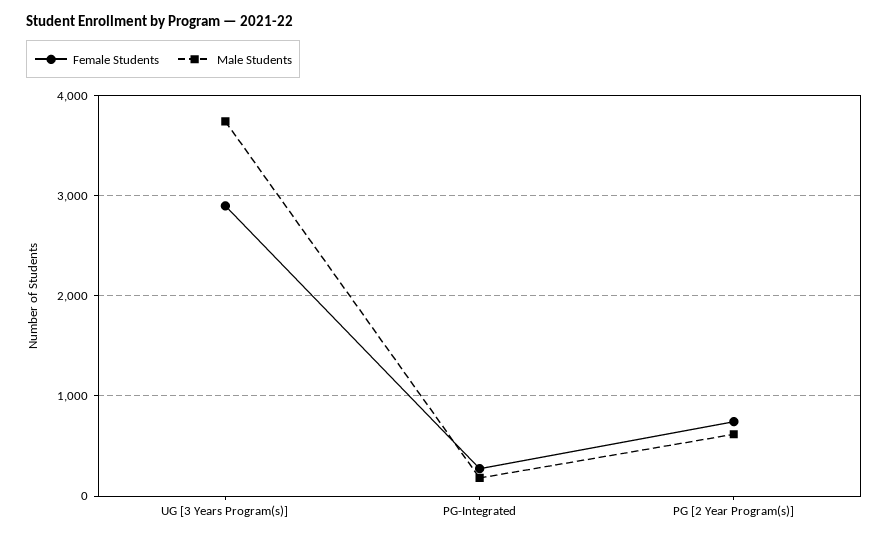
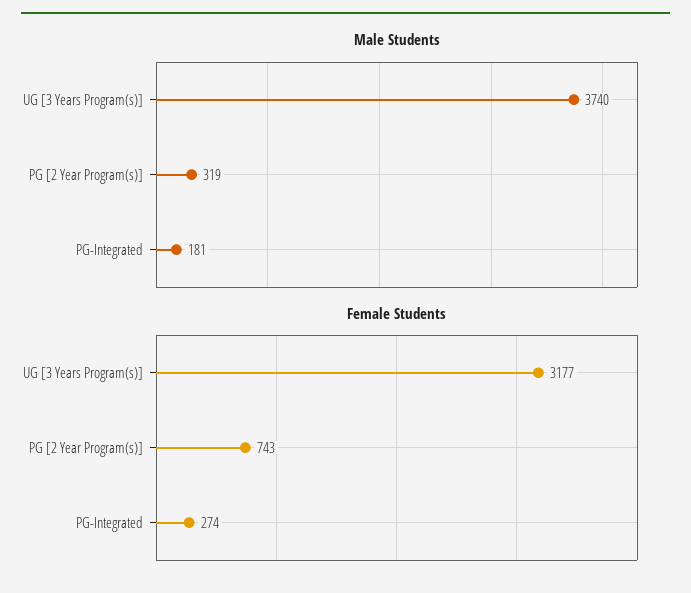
Female Students, UG [3 Years Program(s)]: 2900 -> 3177
Male Students, PG [2 Year Program(s)]: 600 -> 319

